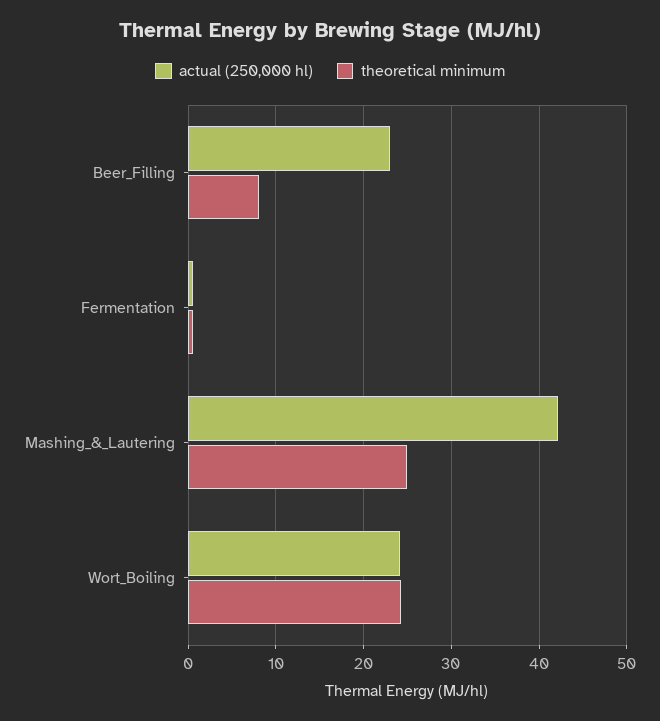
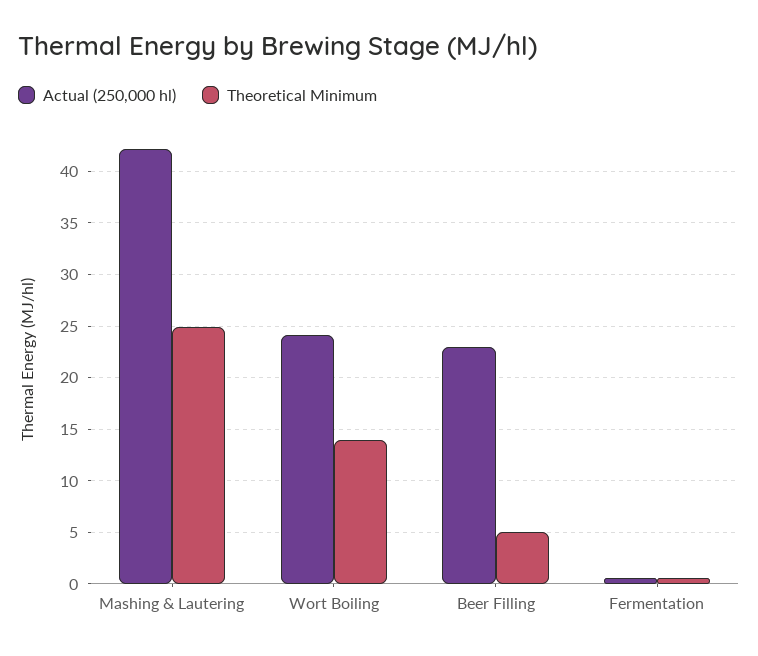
theoretical minimum, Beer_Filling: 8 -> 5
theoretical minimum, Wort_Boiling: 24 -> 14

